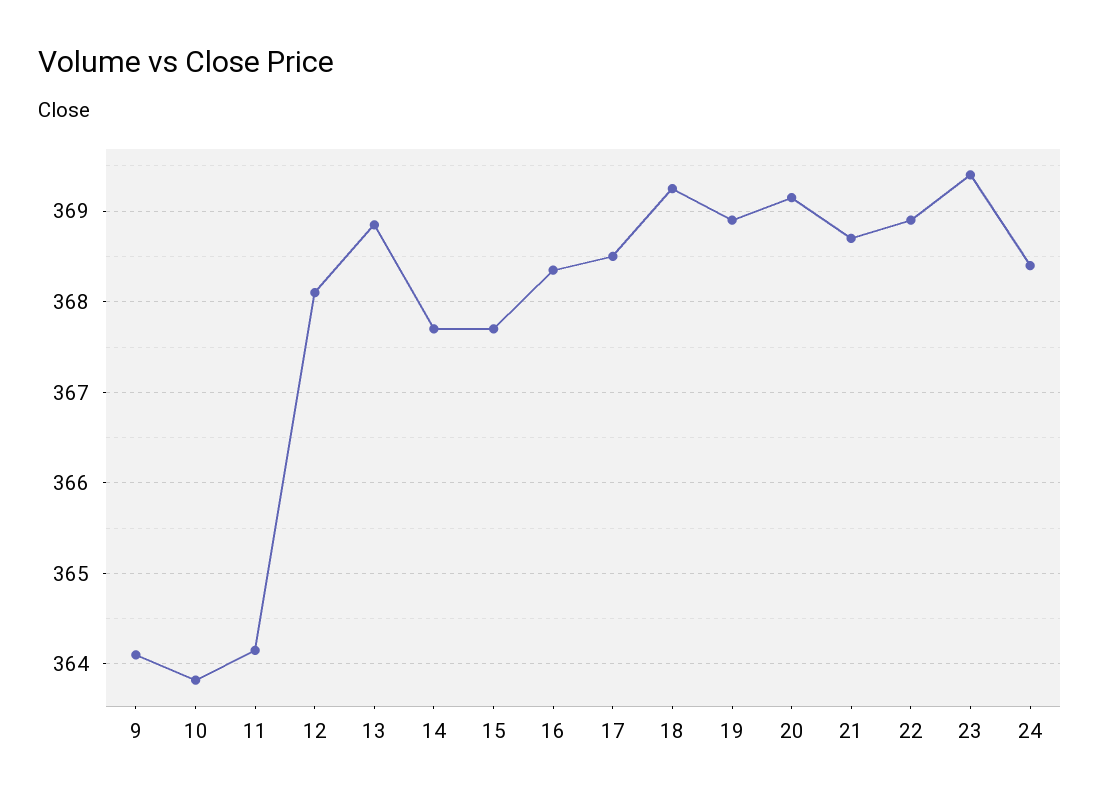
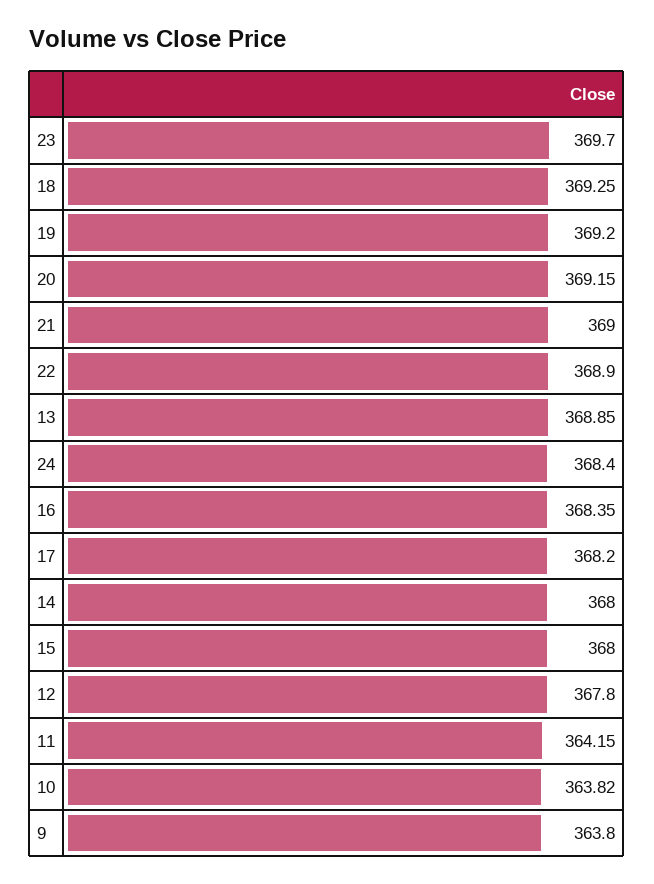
9: 364.1 -> 363.8
12: 368.1 -> 367.8
14: 367.7 -> 368
15: 367.7 -> 368
17: 368.5 -> 368.2
19: 368.9 -> 369.2
21: 368.7 -> 369
23: 369.4 -> 369.7

